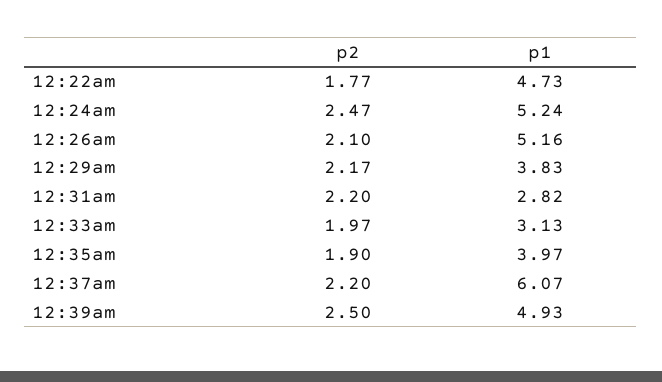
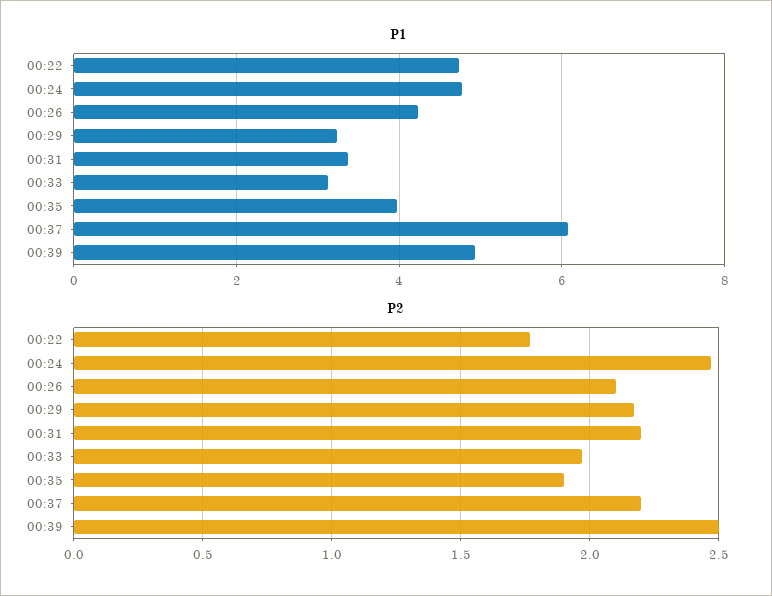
p1, 12:24am: 5.24 -> 4.8
p1, 12:26am: 5.16 -> 4.2
p1, 12:29am: 3.83 -> 3.2
p1, 12:31am: 2.82 -> 3.4

